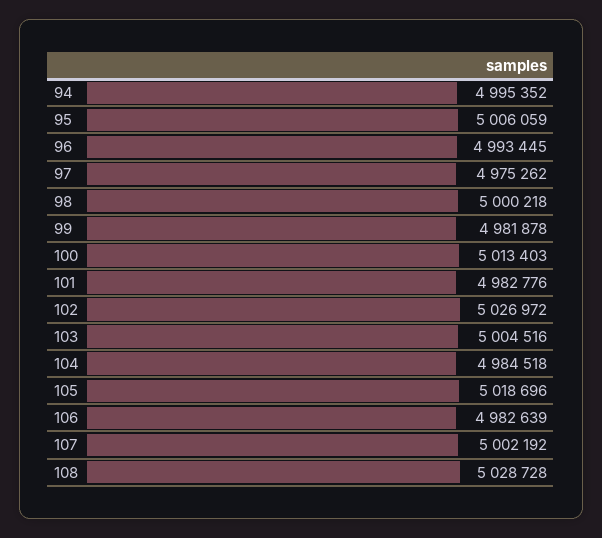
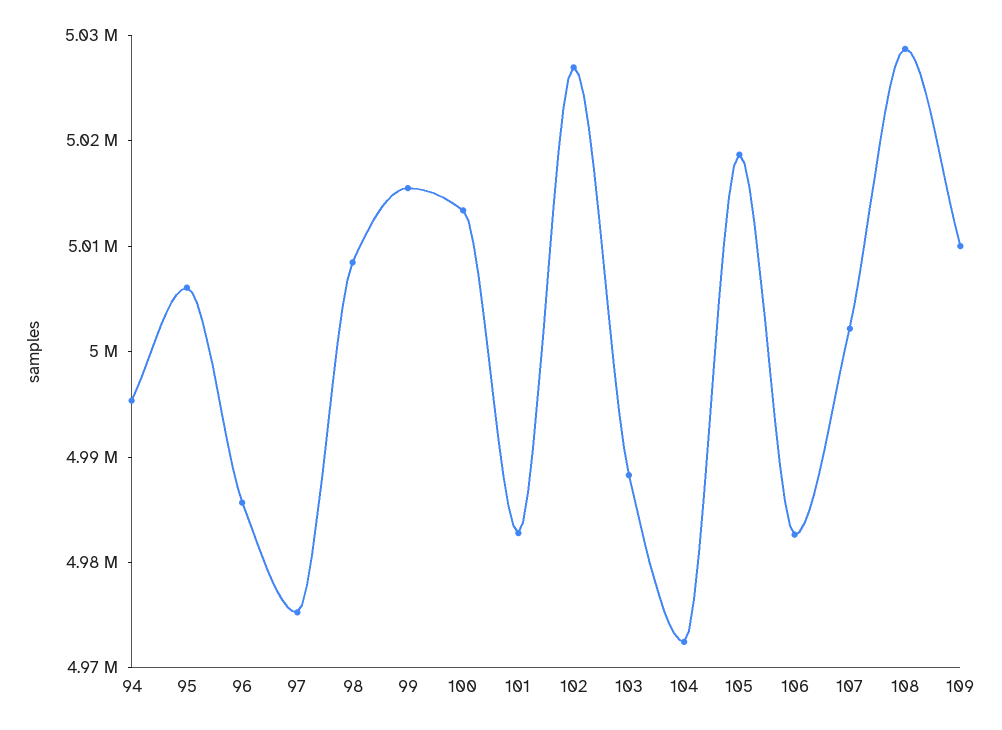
96: 4993445 -> 4986000
98: 5000218 -> 5008000
99: 4981878 -> 5016000
103: 5004516 -> 4988000
104: 4984518 -> 4972000
109: none -> 5010000

